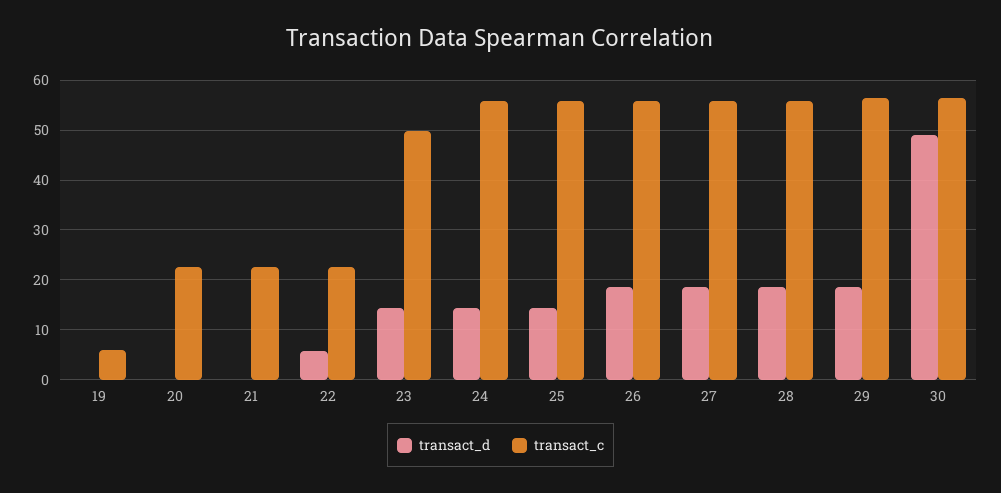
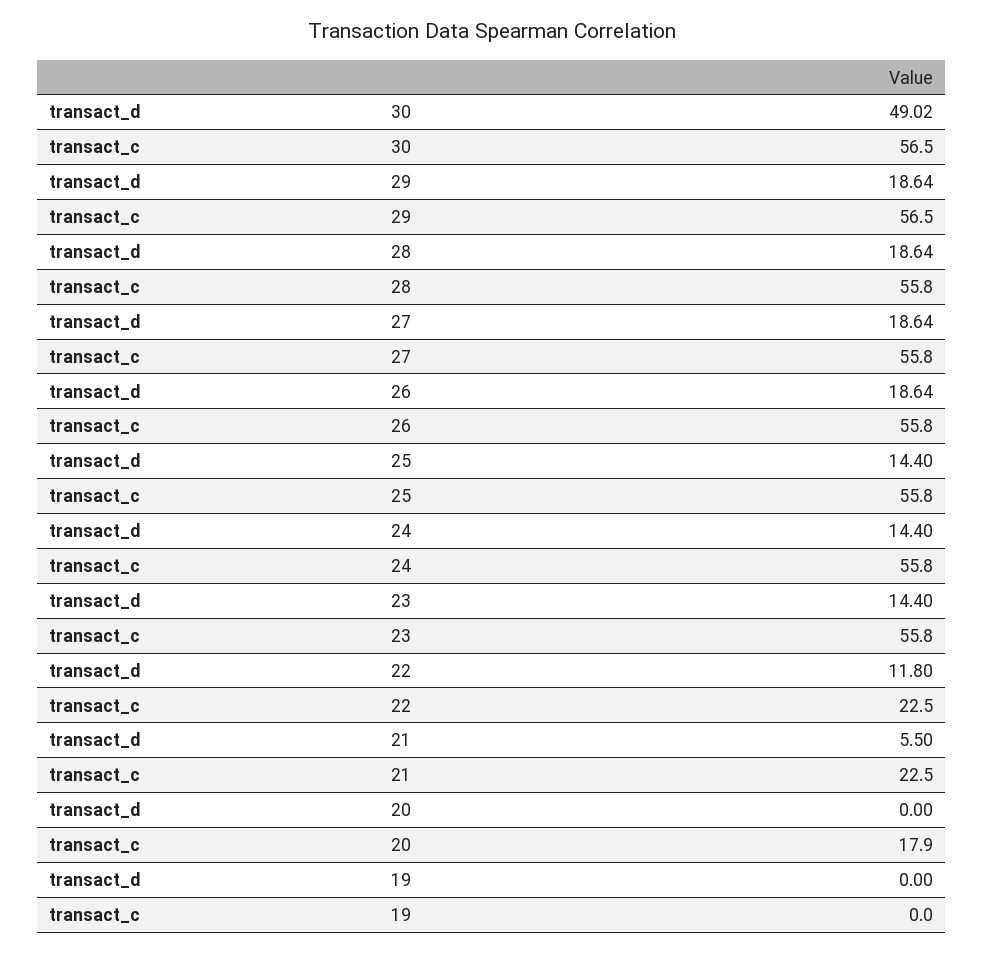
transact_c, 19: 6 -> 0
transact_c, 20: 22 -> 17.9
transact_d, 21: 0 -> 5.5
transact_d, 22: 6 -> 11.8
transact_c, 23: 50 -> 55.8

